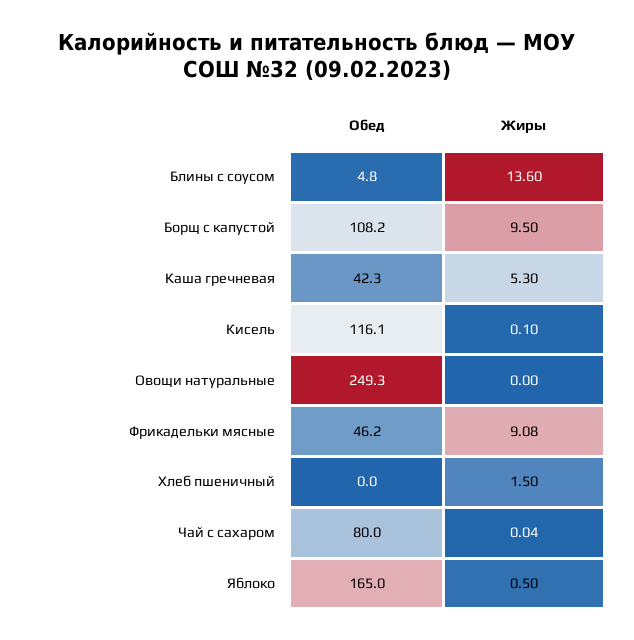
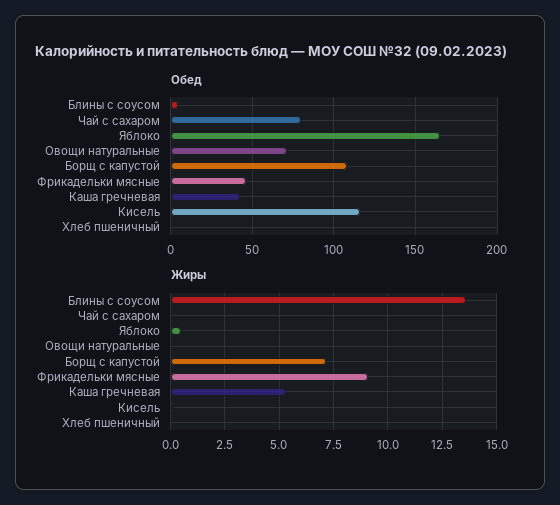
Жиры, Борщ с капустой: 9.5 -> 7
Обед, Овощи натуральные: 249.3 -> 70
Жиры, Хлеб пшеничный: 1.5 -> 0

